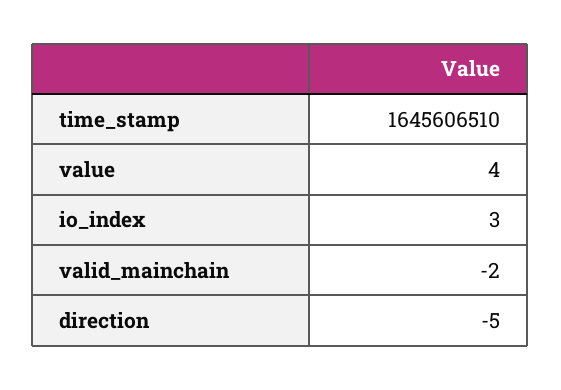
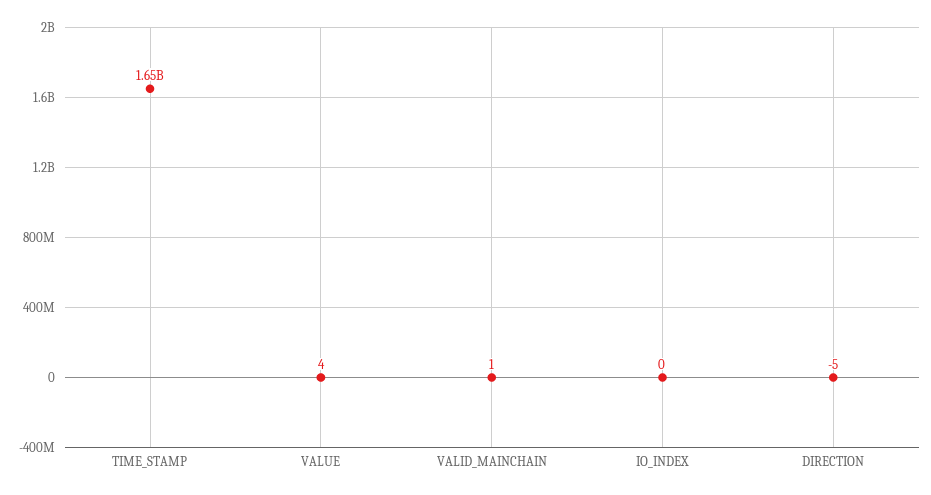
io_index: 3 -> 0
valid_mainchain: -2 -> 1

